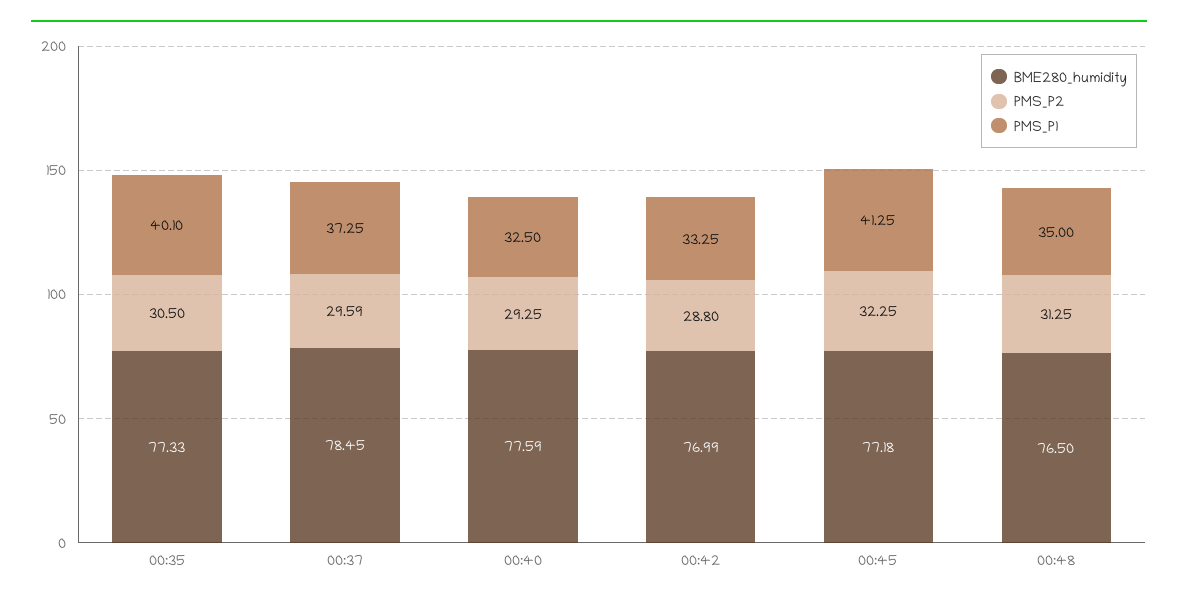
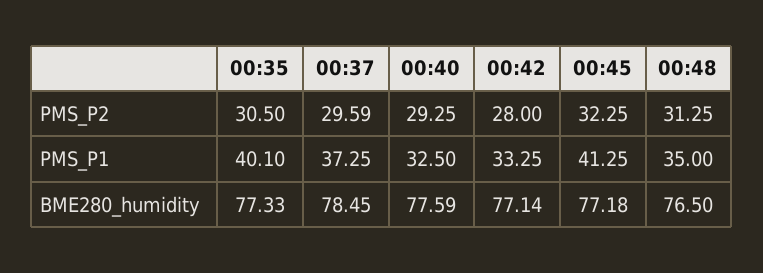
BME280_humidity, 00:42: 76.99 -> 77.14
PMS_P2, 00:42: 28.8 -> 28

